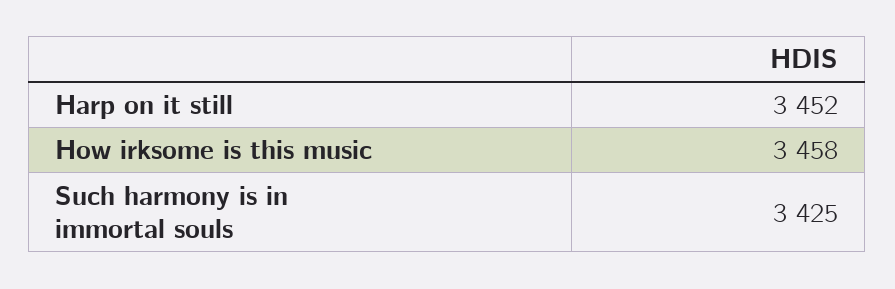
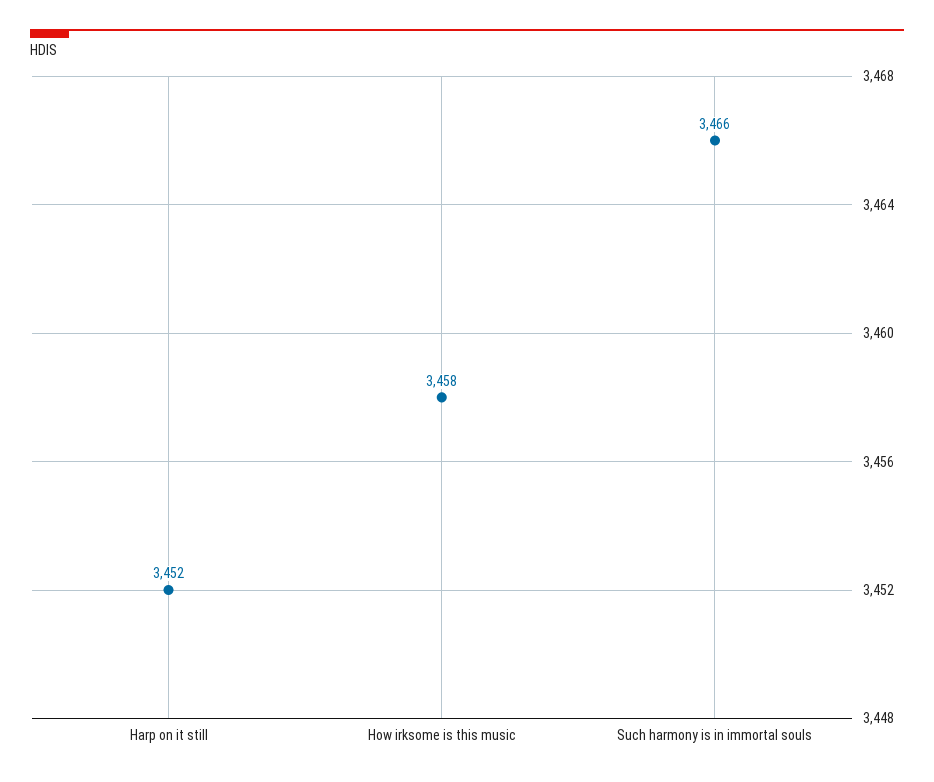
Such harmony is in immortal souls: 3425 -> 3466

